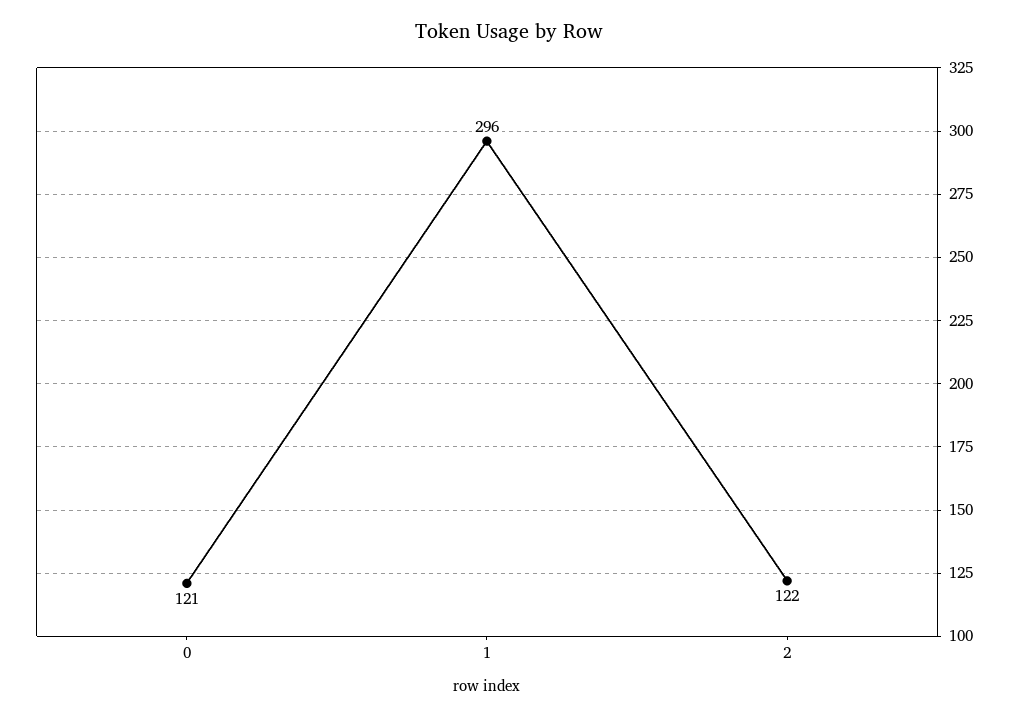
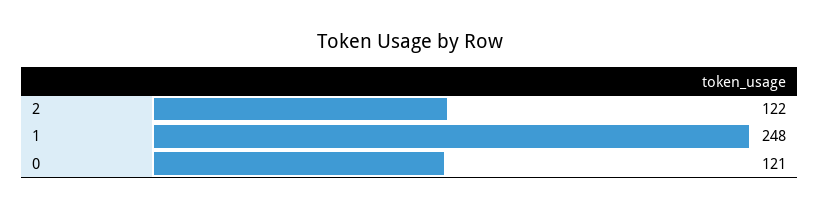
1: 296 -> 248

